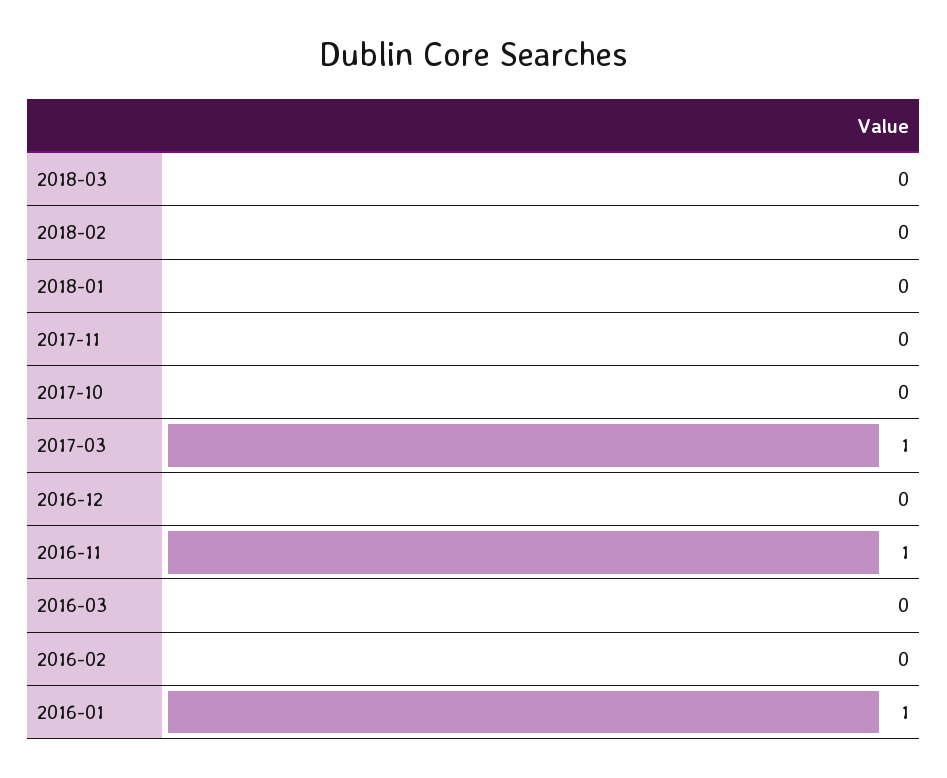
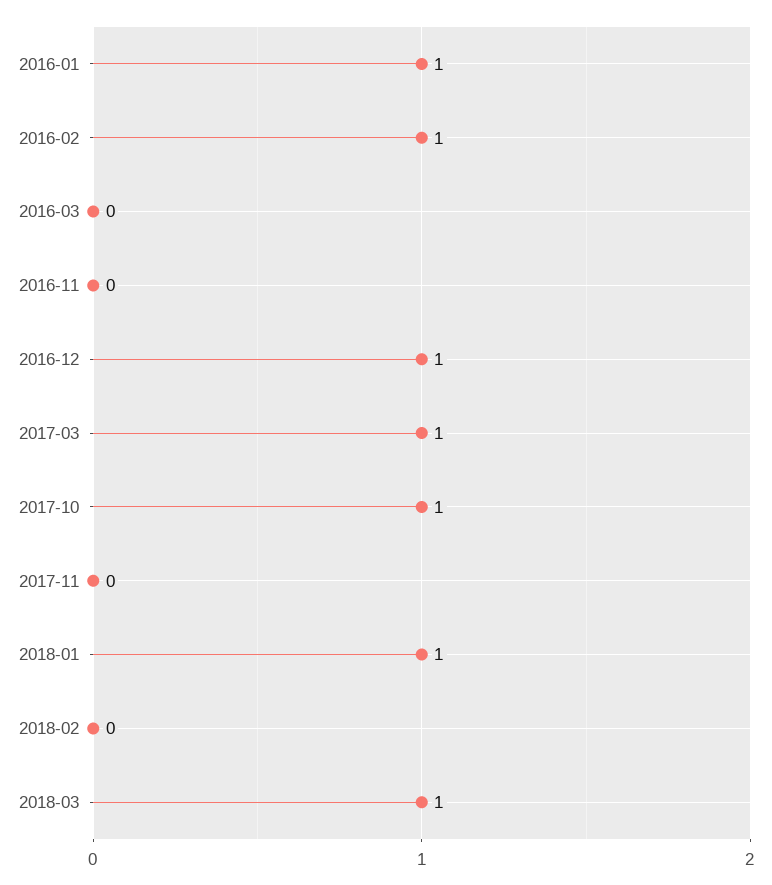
2018-03: 0 -> 1
2018-01: 0 -> 1
2017-10: 0 -> 1
2016-12: 0 -> 1
2016-11: 1 -> 0
2016-02: 0 -> 1

